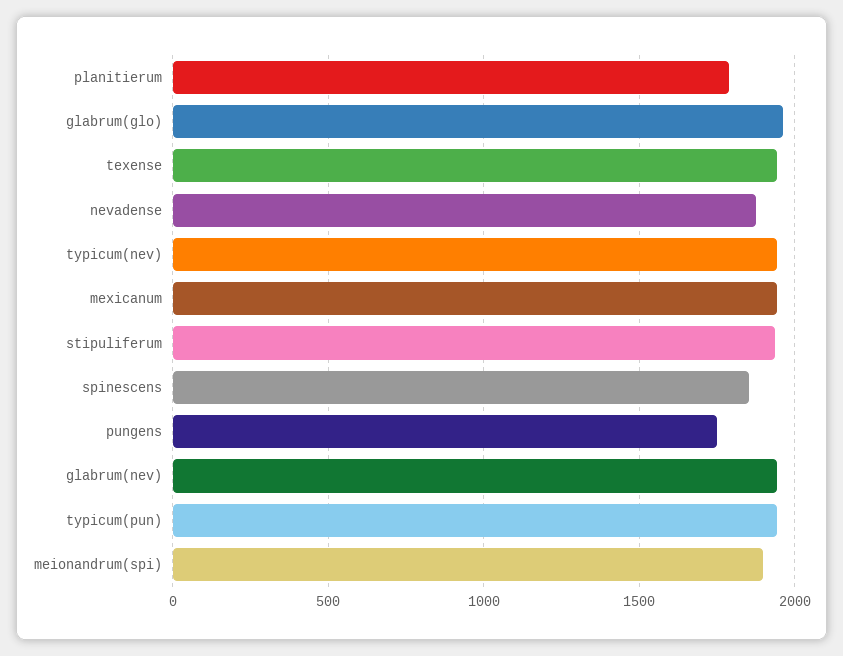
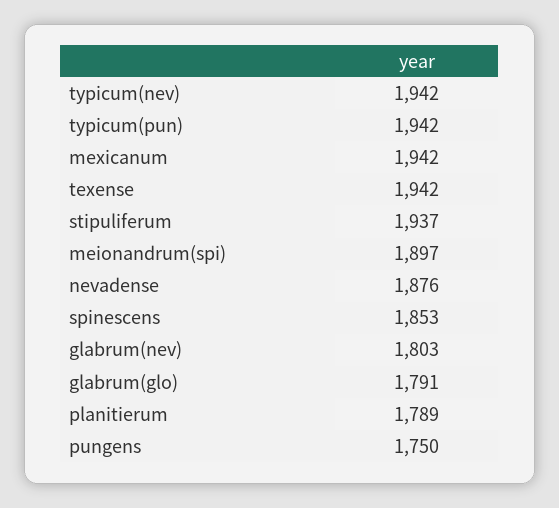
glabrum(glo): 1950 -> 1791
glabrum(nev): 1950 -> 1803

